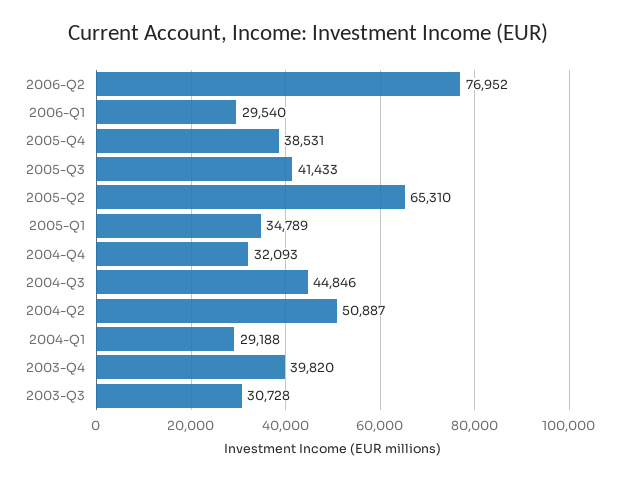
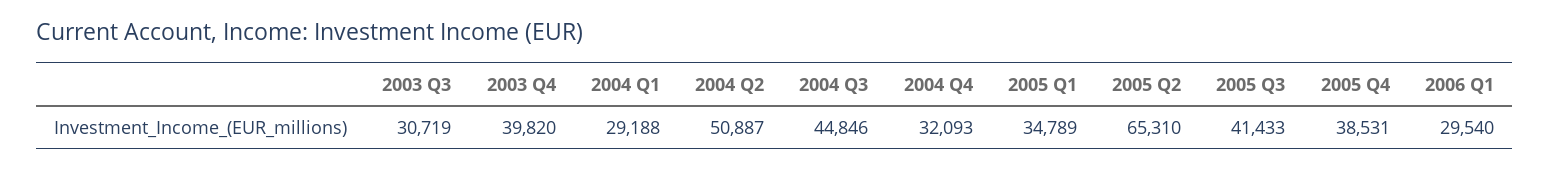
2006-Q2: 76952 -> none
2003-Q3: 30728 -> 30719

